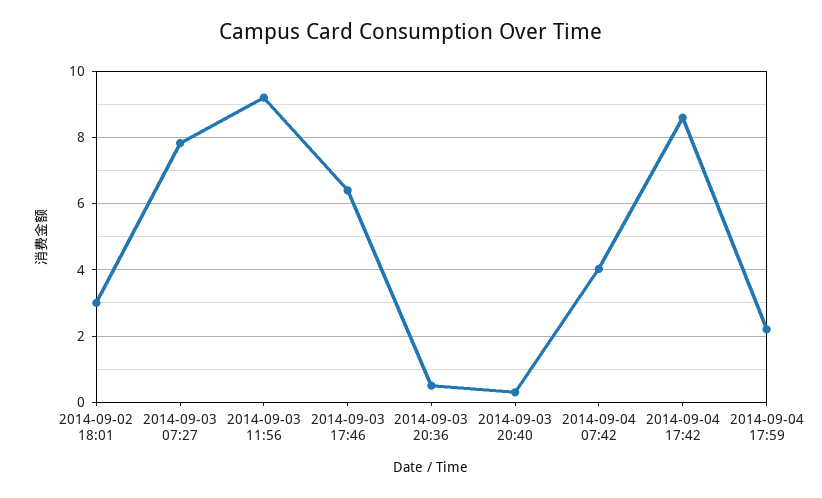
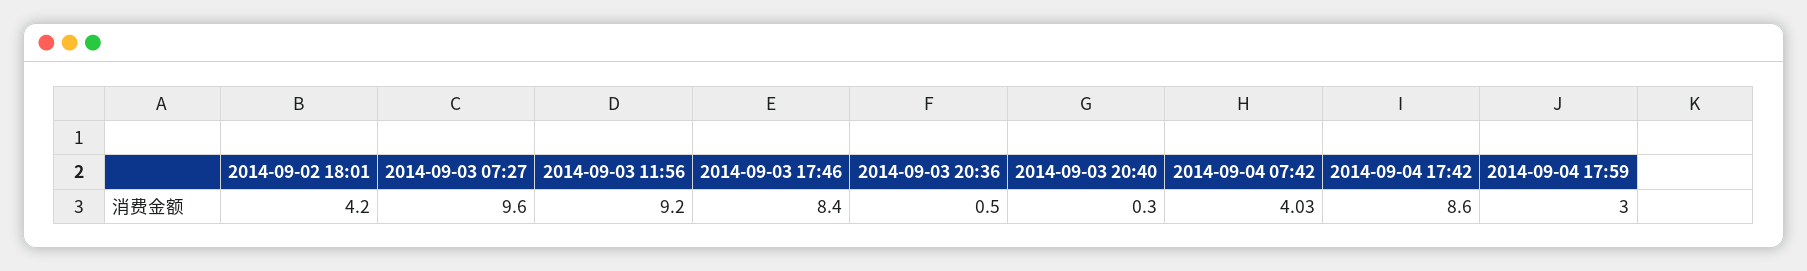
2014-09-02 18:01: 3 -> 4.2
2014-09-03 07:27: 7.8 -> 9.6
2014-09-03 17:46: 6.4 -> 8.4
2014-09-04 17:59: 2.2 -> 3

